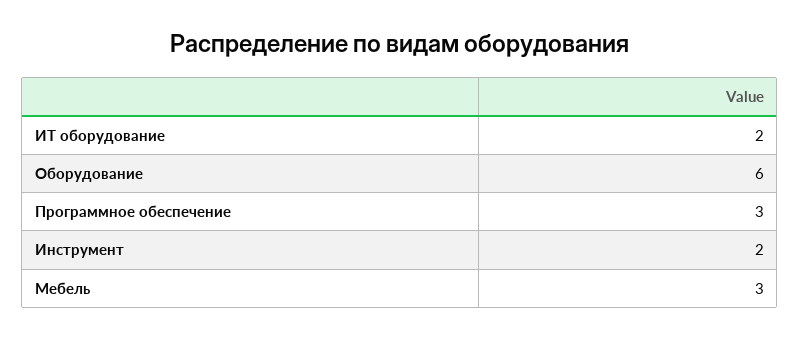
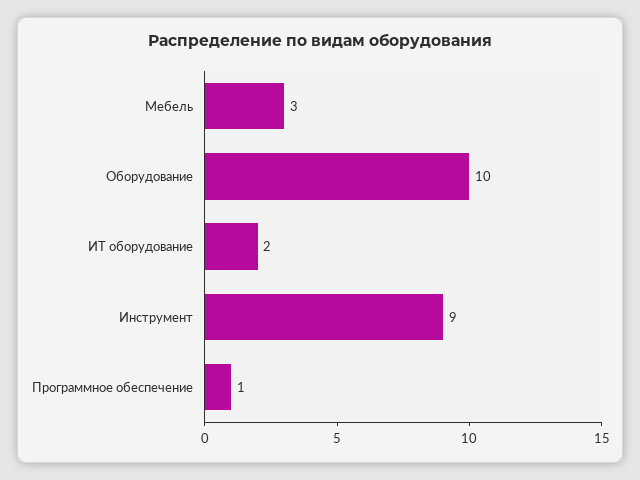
Оборудование: 6 -> 10
Программное обеспечение: 3 -> 1
Инструмент: 2 -> 9

